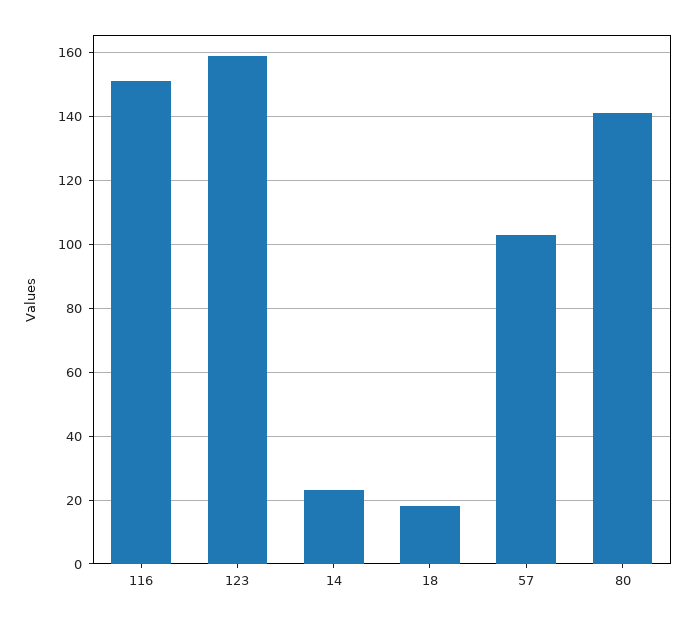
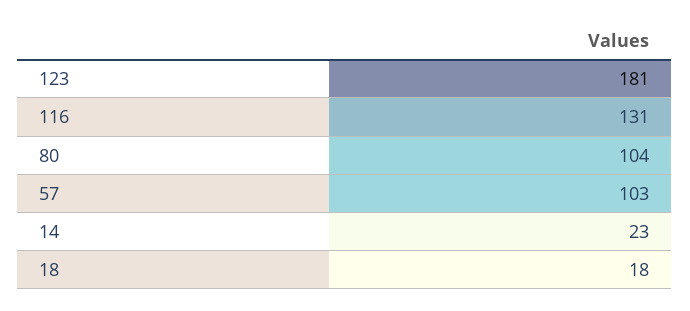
116: 150 -> 131
123: 160 -> 181
80: 140 -> 104

